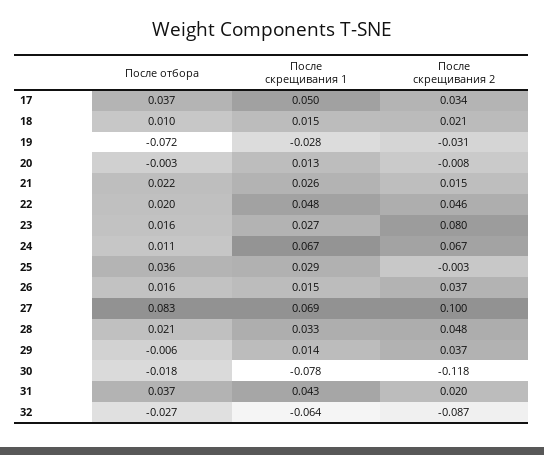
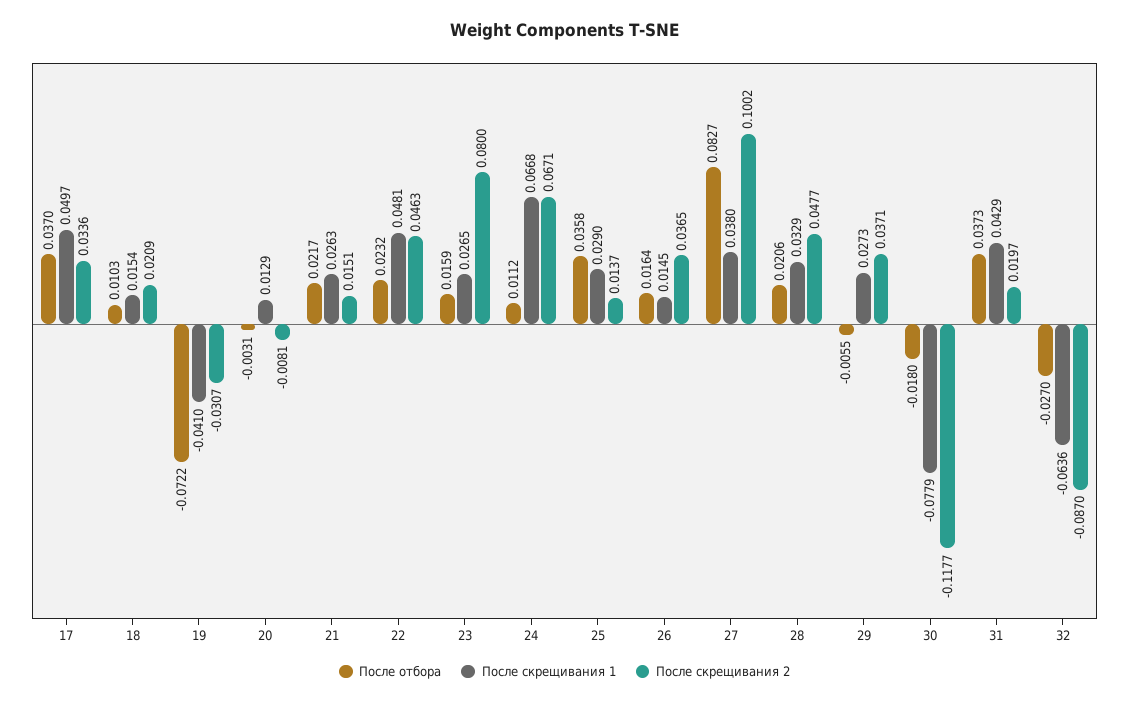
После скрещивания 1, 19: -0.028 -> -0.041
После отбора, 22: 0.02 -> 0.0232
После скрещивания 2, 25: -0.003 -> 0.0137
После скрещивания 1, 27: 0.069 -> 0.038
После скрещивания 1, 29: 0.014 -> 0.0273

